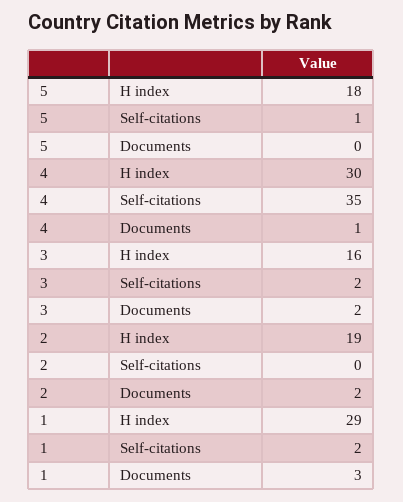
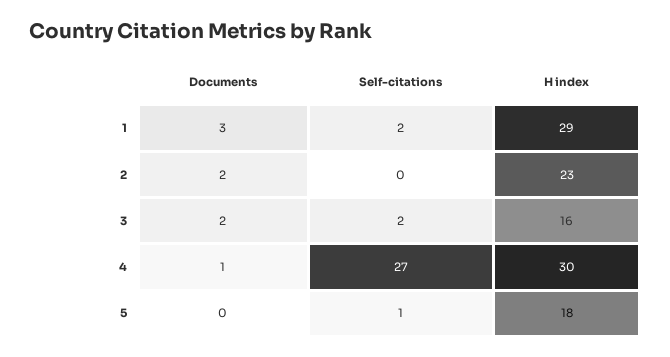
4, Self-citations: 35 -> 27
2, H index: 19 -> 23

